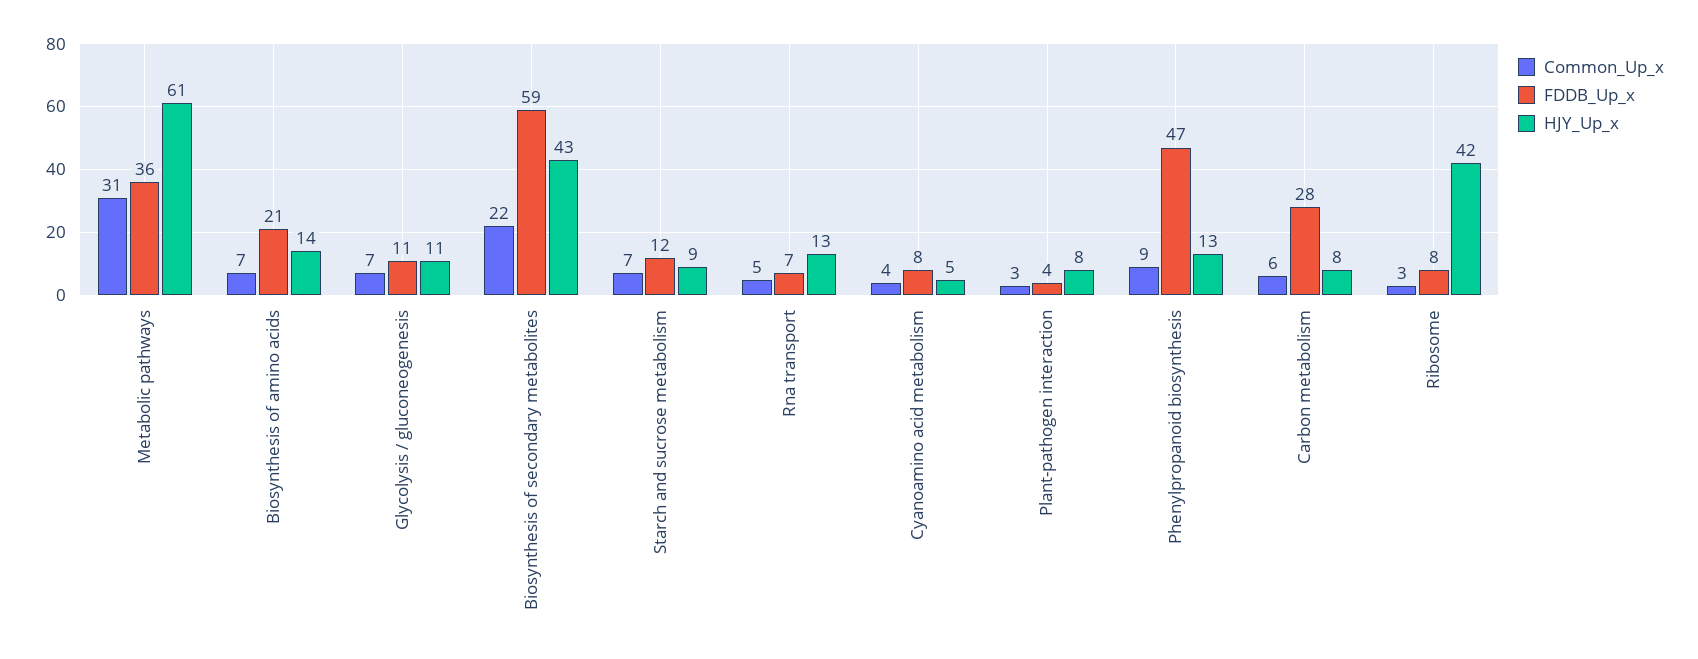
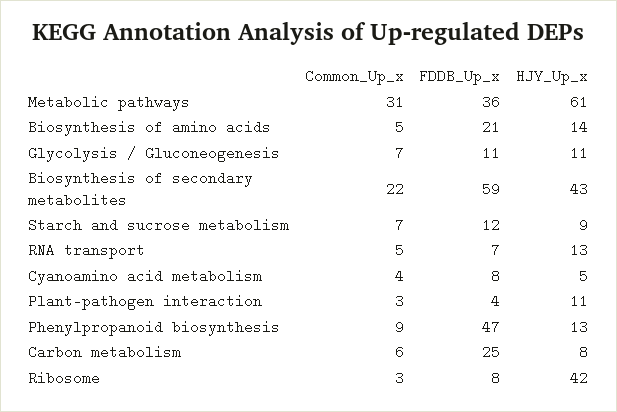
Common_Up_x, Biosynthesis of amino acids: 7 -> 5
HJY_Up_x, Plant-pathogen interaction: 8 -> 11
FDDB_Up_x, Carbon metabolism: 28 -> 25

